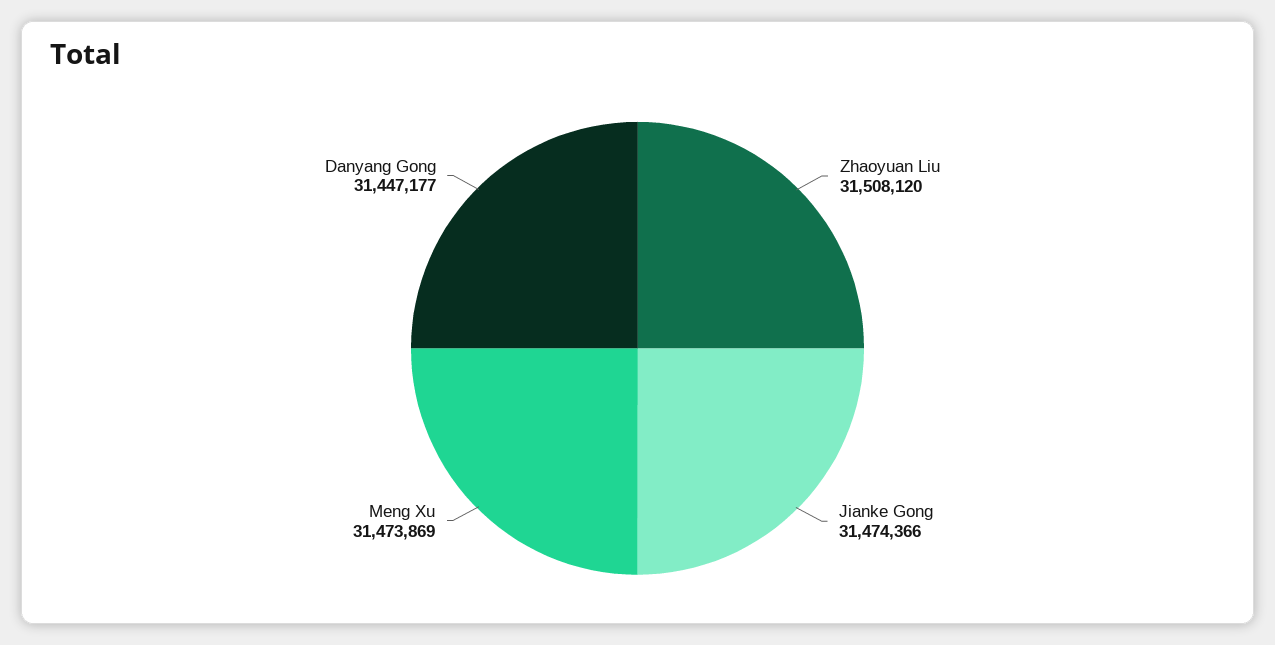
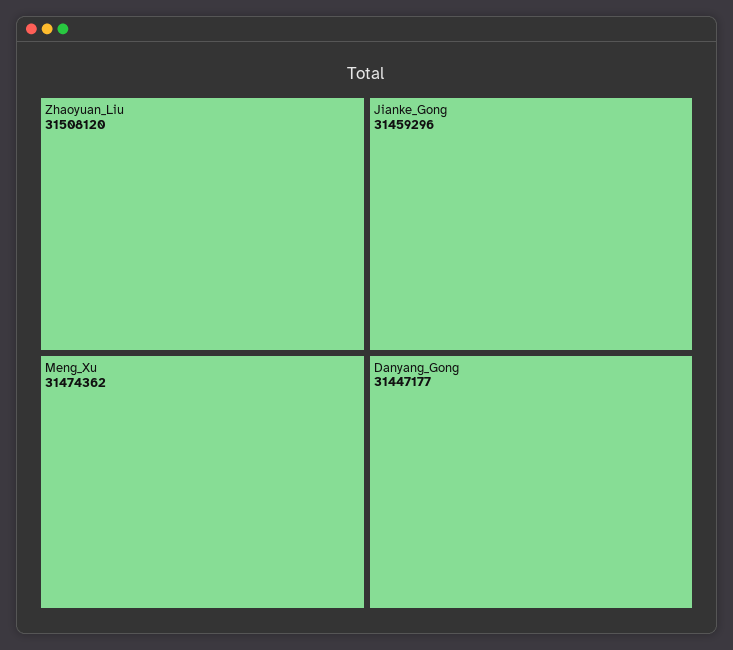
Jianke Gong: 31474366 -> 31459296
Meng Xu: 31473869 -> 31474362

